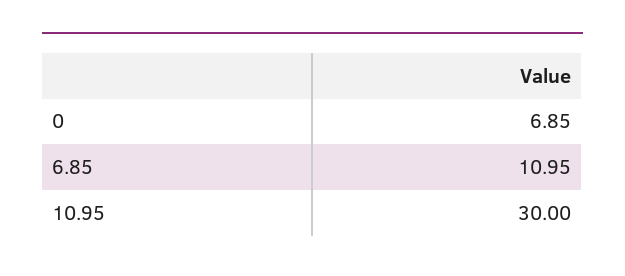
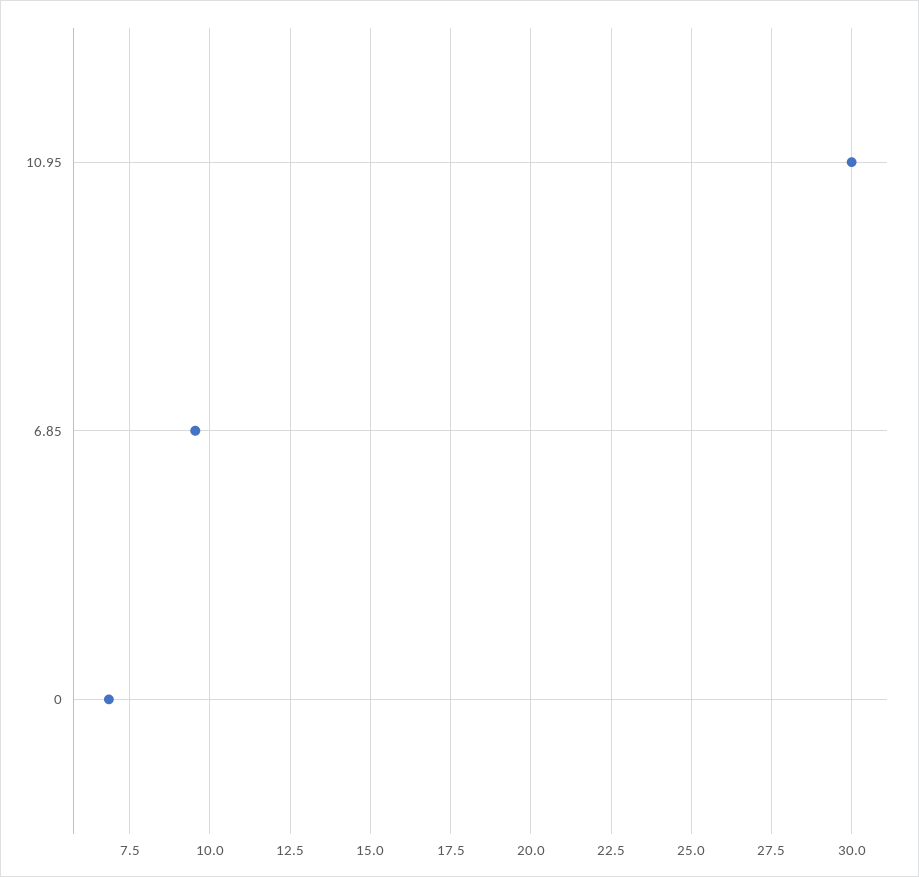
6.85: 10.95 -> 9.5

